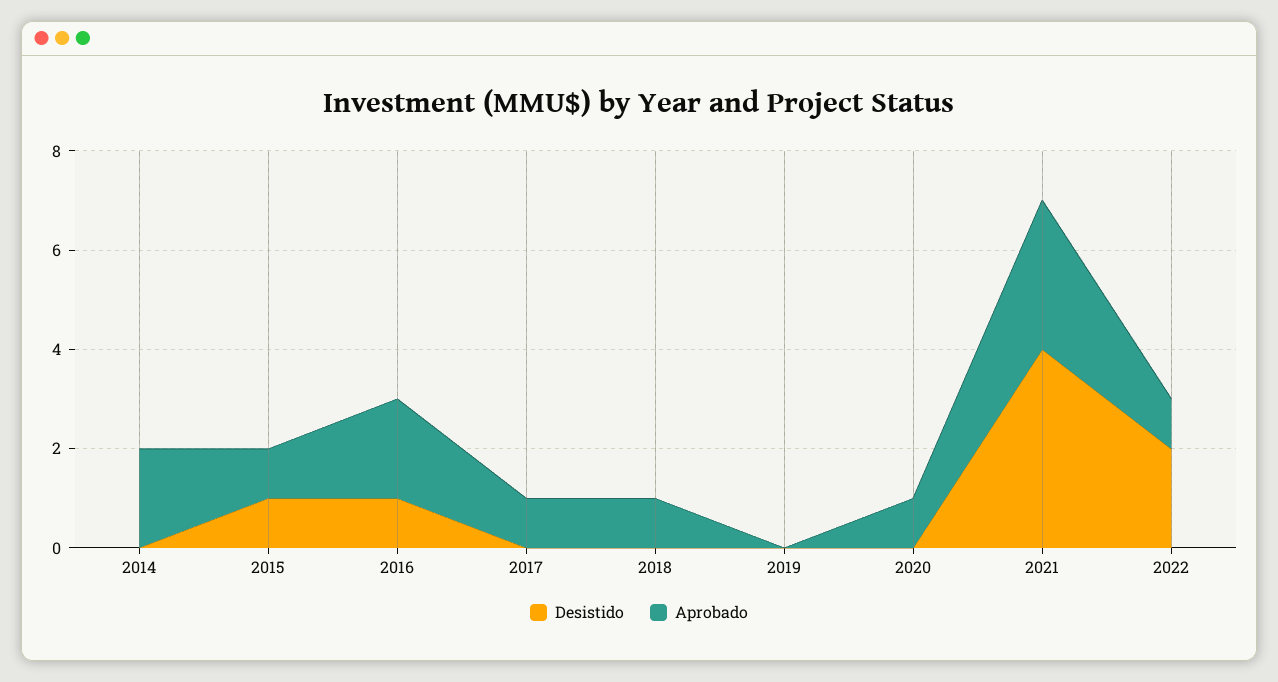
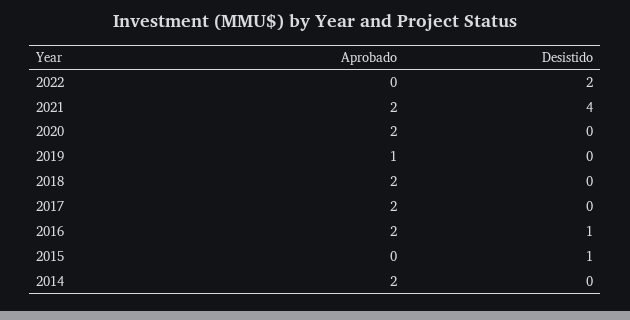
Aprobado, 2015: 1 -> 0
Aprobado, 2017: 1 -> 2
Aprobado, 2018: 1 -> 2
Aprobado, 2019: 0 -> 1
Aprobado, 2020: 1 -> 2
Aprobado, 2021: 3 -> 2
Aprobado, 2022: 1 -> 0

